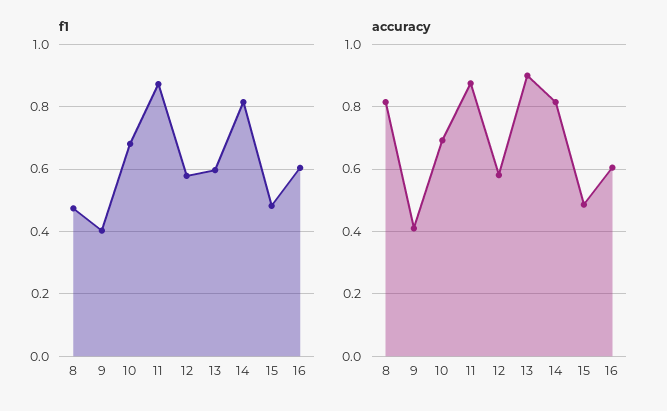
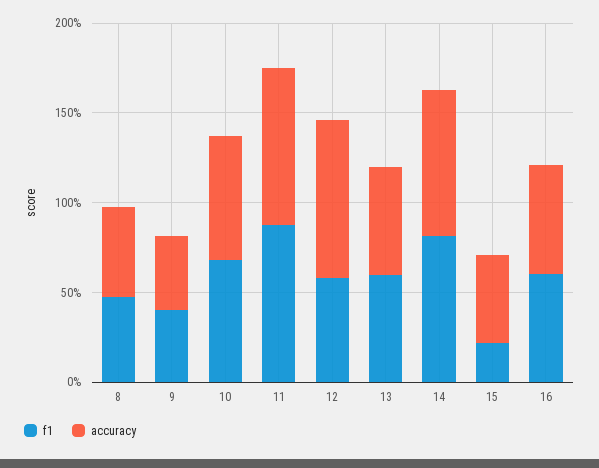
f1, 15: 0.48 -> 0.2
accuracy, 8: 0.82 -> 0.5
accuracy, 12: 0.58 -> 0.9
accuracy, 13: 0.9 -> 0.6

